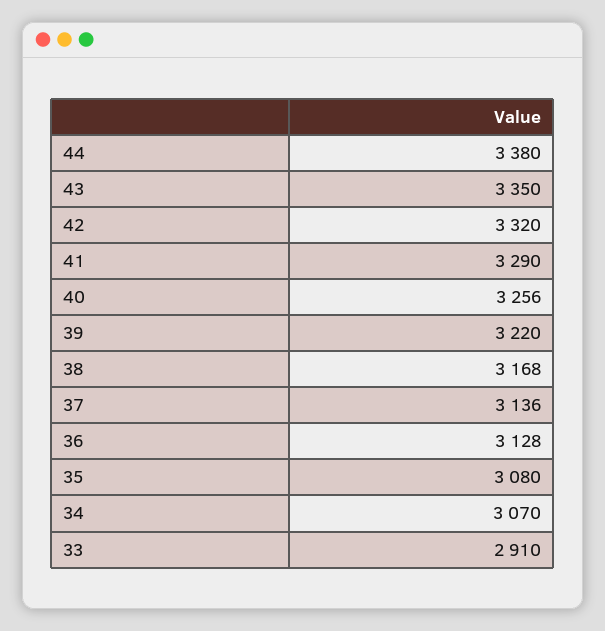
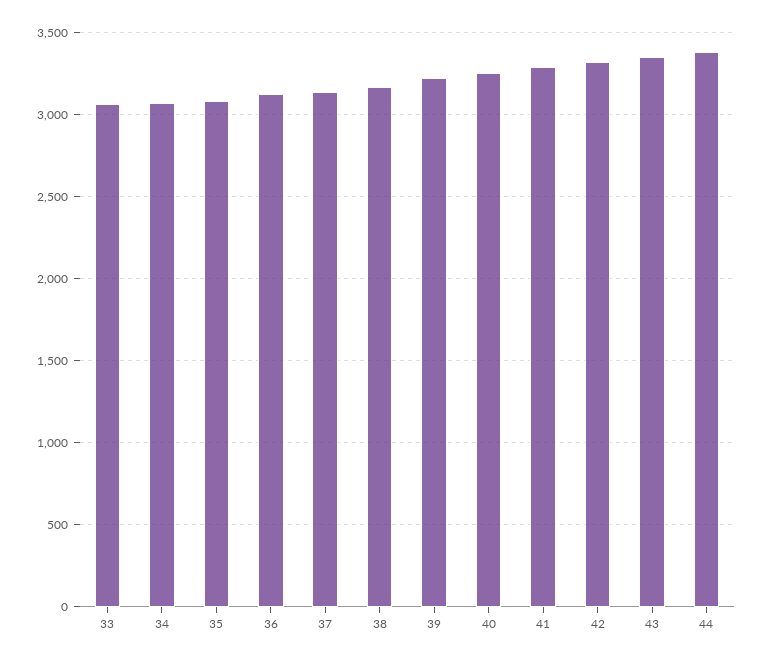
33: 2910 -> 3050

